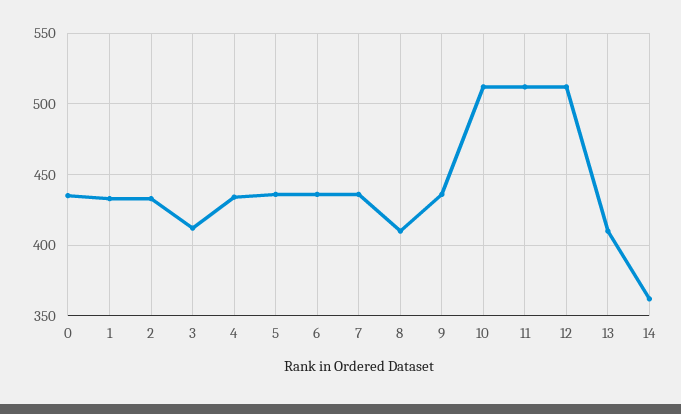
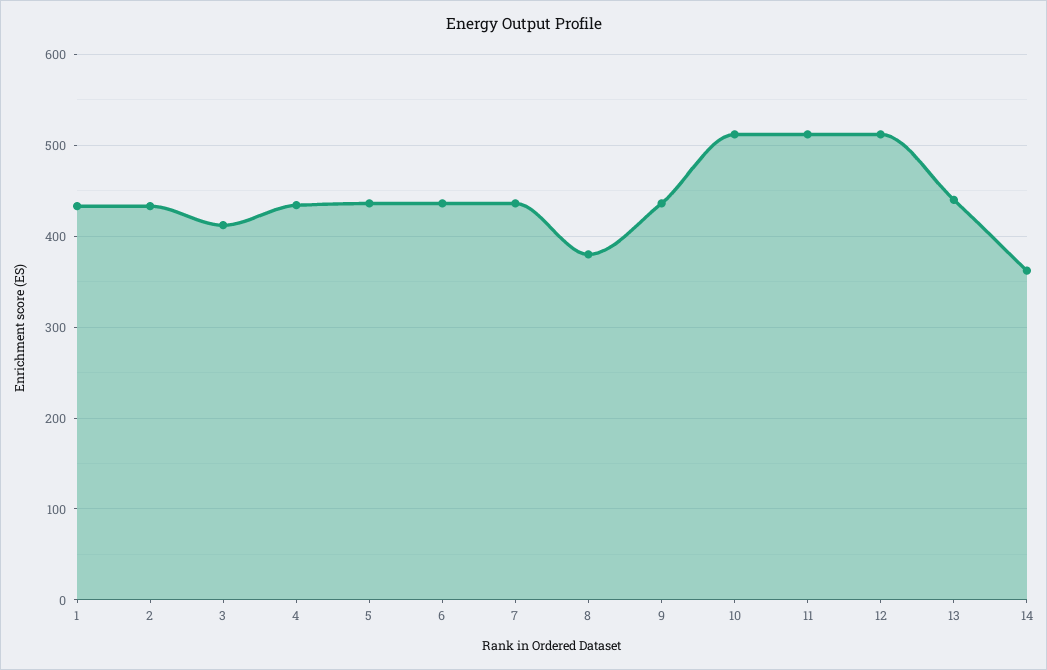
0: 435 -> none
8: 410 -> 380
13: 410 -> 440

